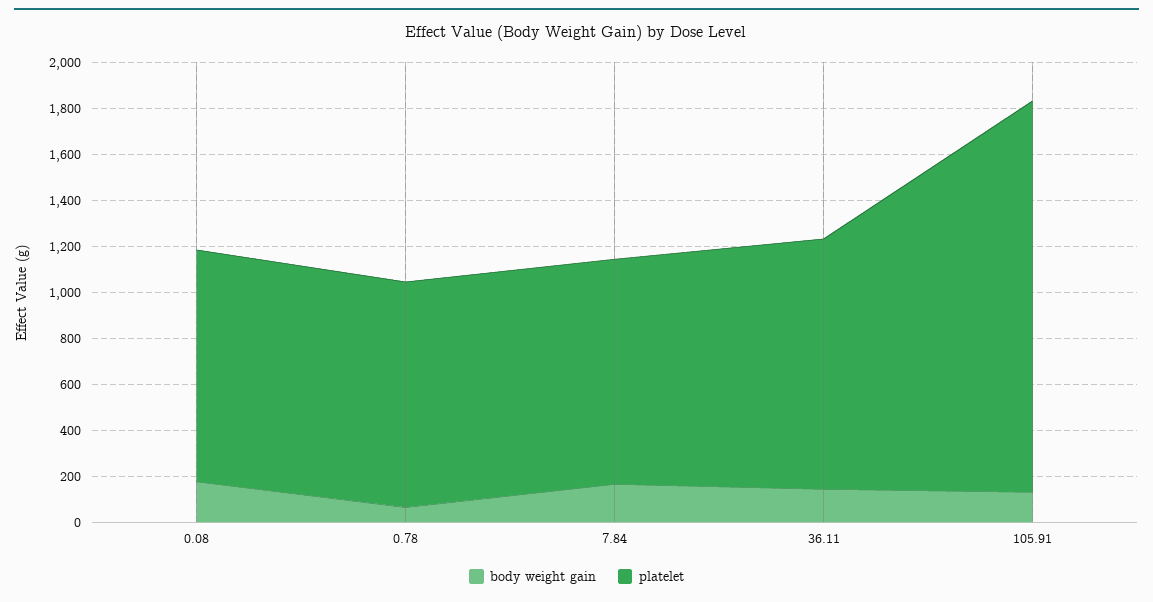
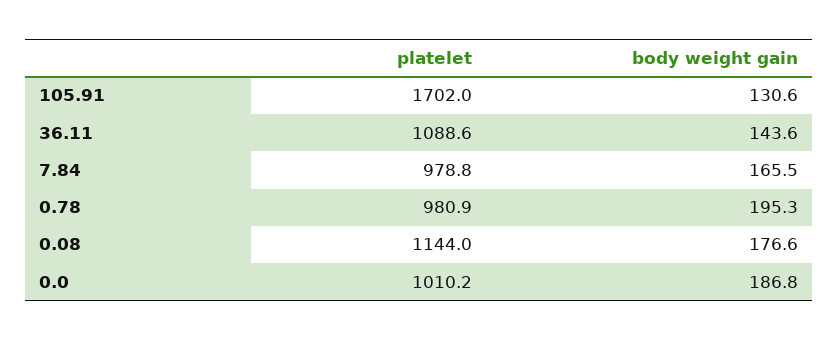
platelet, 0.08: 1000 -> 1144
body weight gain, 0.78: 50 -> 195.3
platelet, 0.0: none -> 1010.2
body weight gain, 0.0: none -> 186.8

